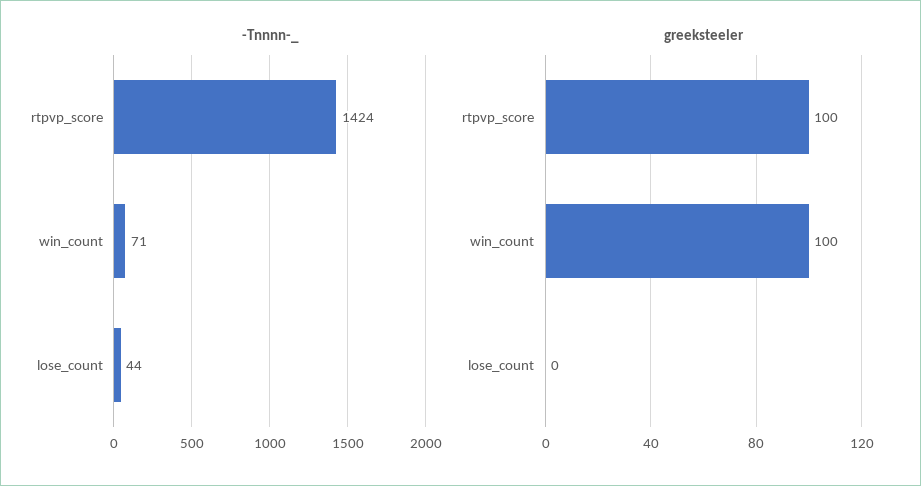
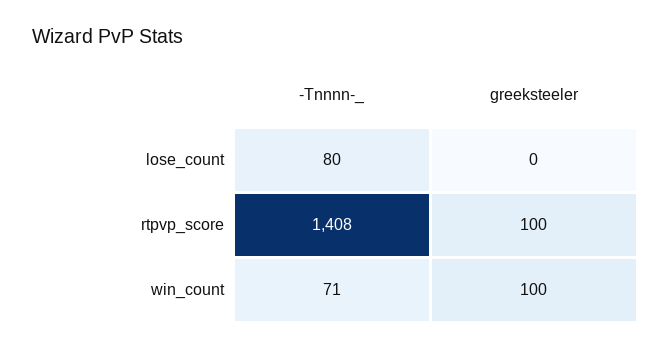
-Tnnnn-_, rtpvp_score: 1424 -> 1408
-Tnnnn-_, lose_count: 44 -> 80

